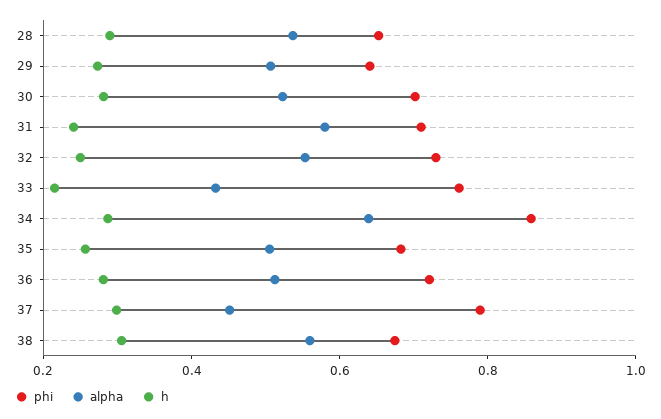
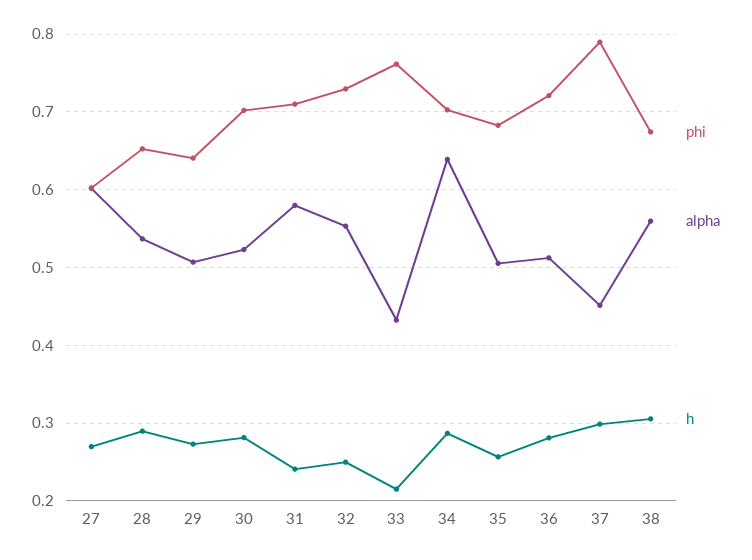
phi, 34: 0.85 -> 0.7
phi, 27: none -> 0.6
alpha, 27: none -> 0.6
h, 27: none -> 0.27

